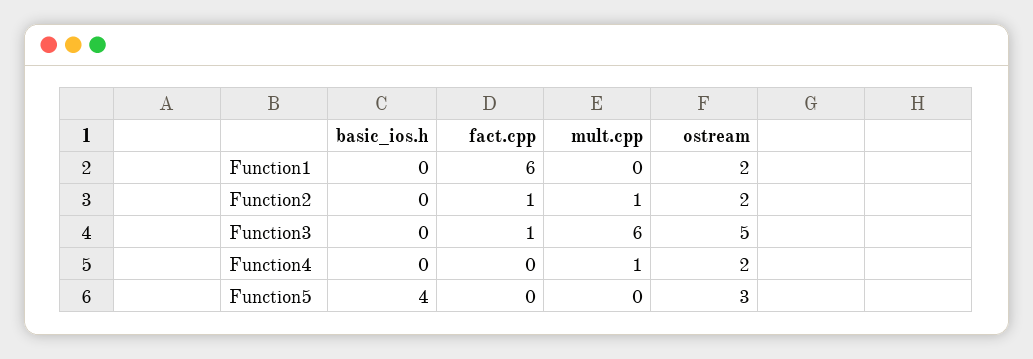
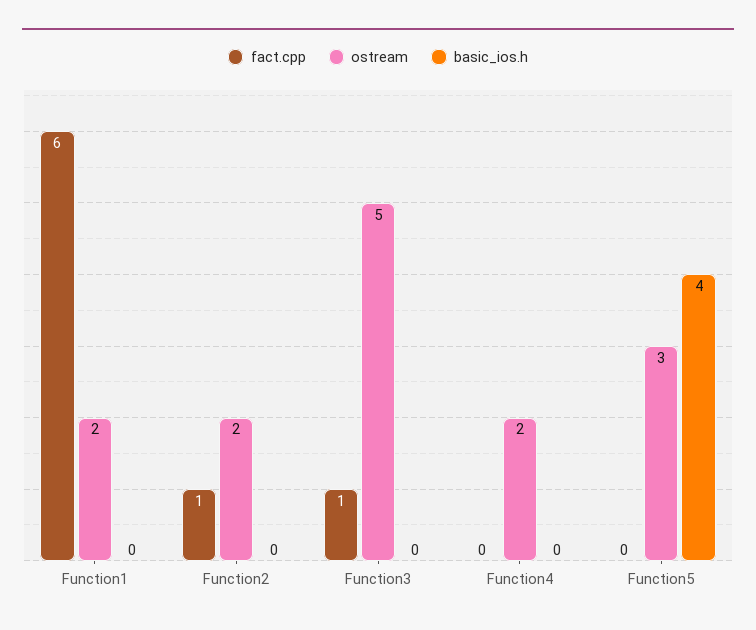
mult.cpp, Function1: 0 -> none
mult.cpp, Function2: 1 -> none
mult.cpp, Function3: 6 -> none
mult.cpp, Function4: 1 -> none
mult.cpp, Function5: 0 -> none

